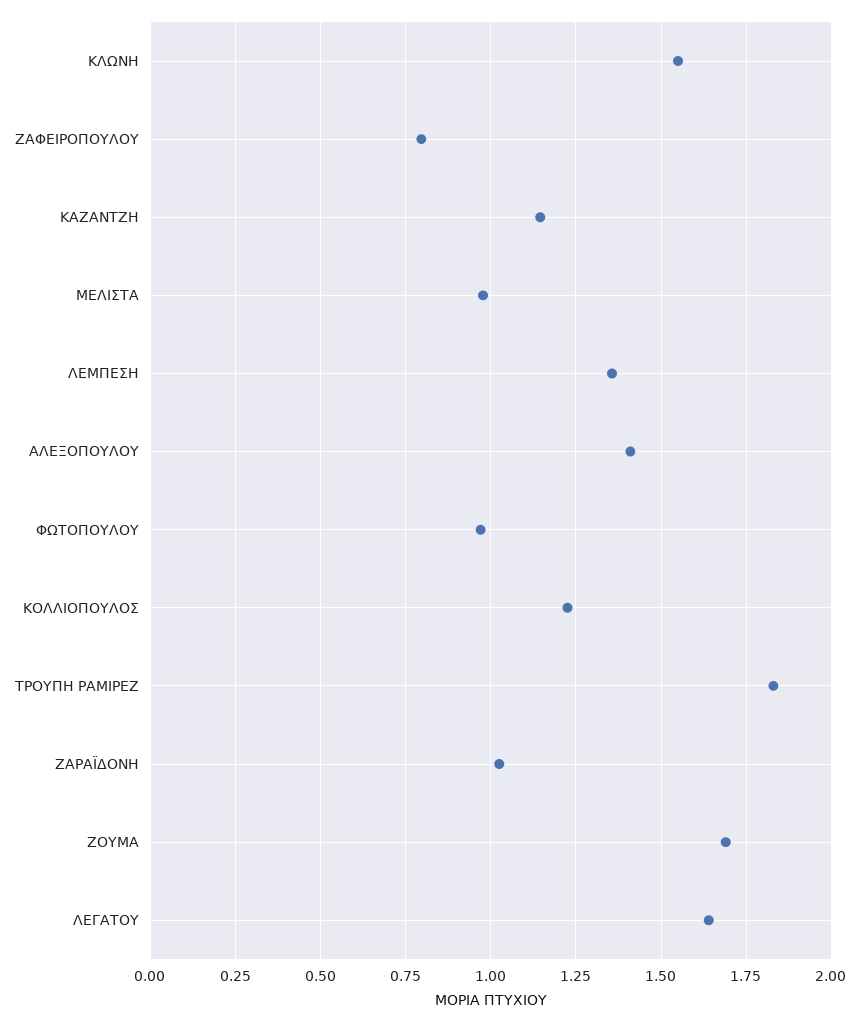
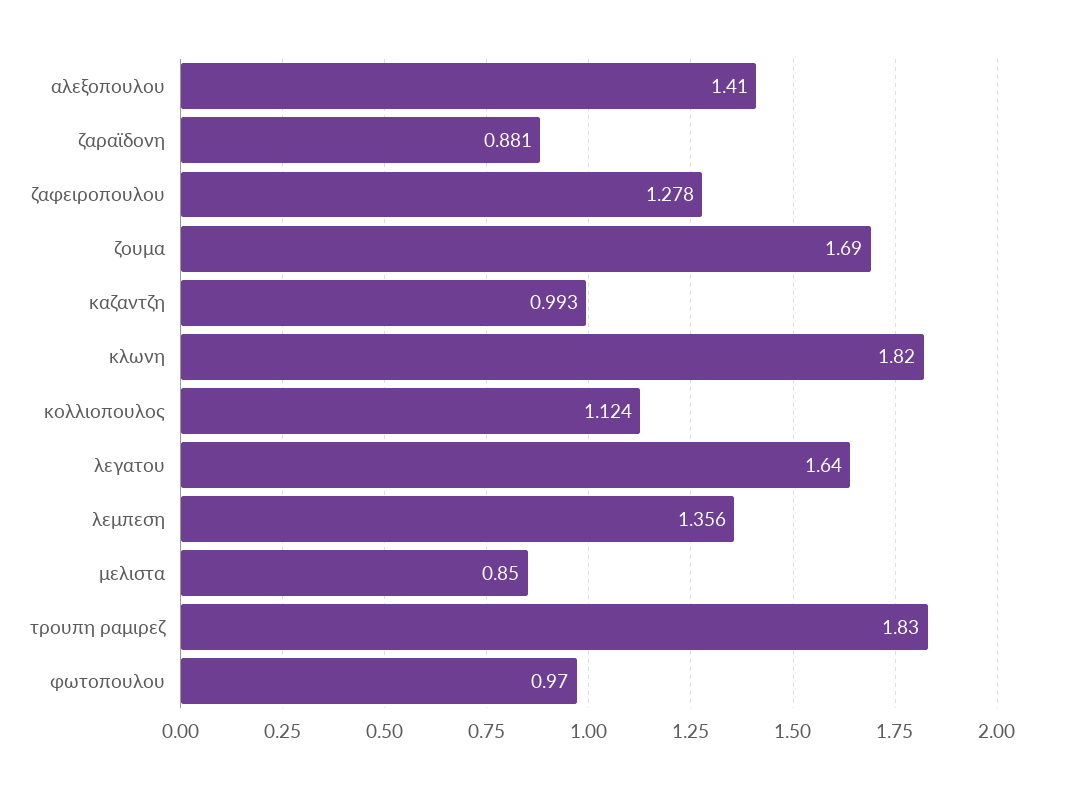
ΚΛΩΝΗ: 1.55 -> 1.82
ΖΑΦΕΙΡΟΠΟΥΛΟΥ: 0.8 -> 1.278
ΚΑΖΑΝΤΖΗ: 1.15 -> 0.993
ΜΕΛΙΣΤΑ: 0.975 -> 0.85
ΚΟΛΛΙΟΠΟΥΛΟΣ: 1.225 -> 1.124
ΖΑΡΑΪΔΟΝΗ: 1.025 -> 0.881

